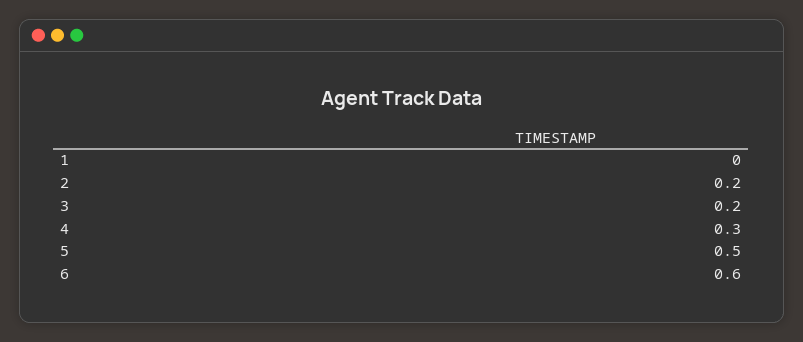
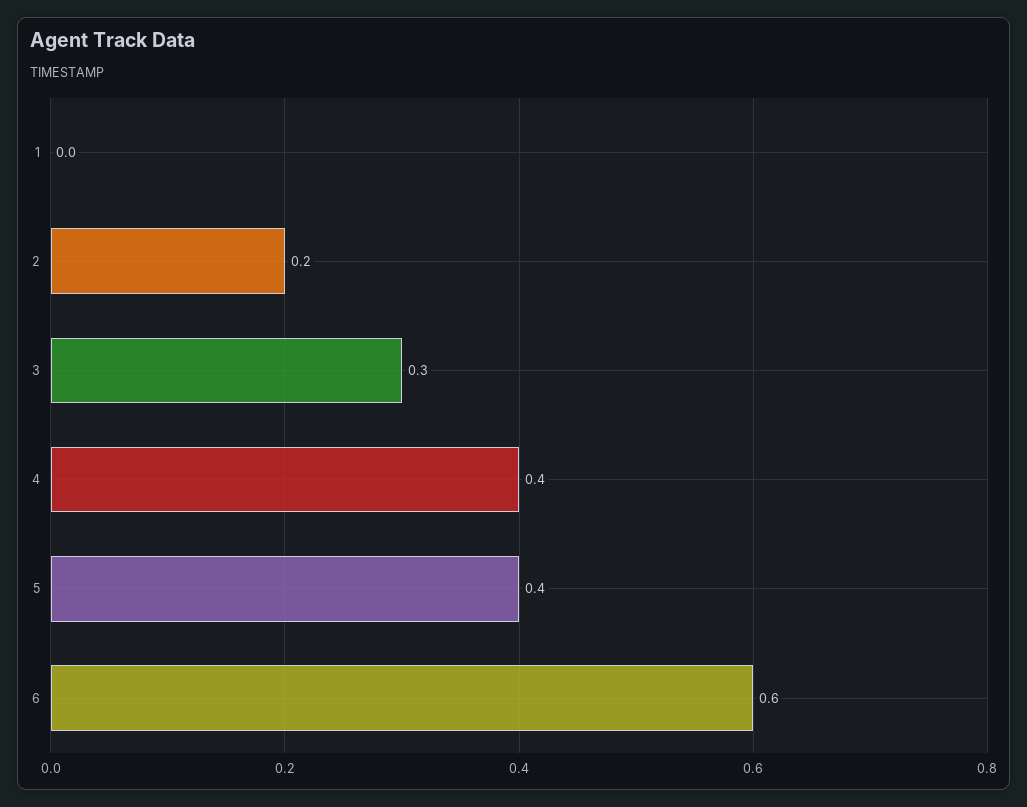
3: 0.2 -> 0.3
4: 0.3 -> 0.4
5: 0.5 -> 0.4

